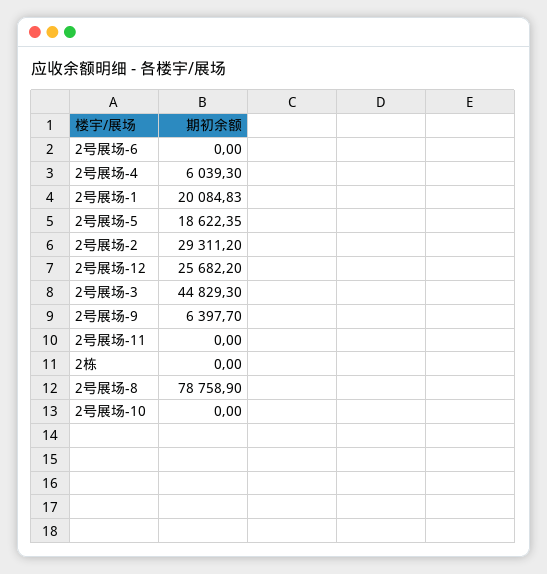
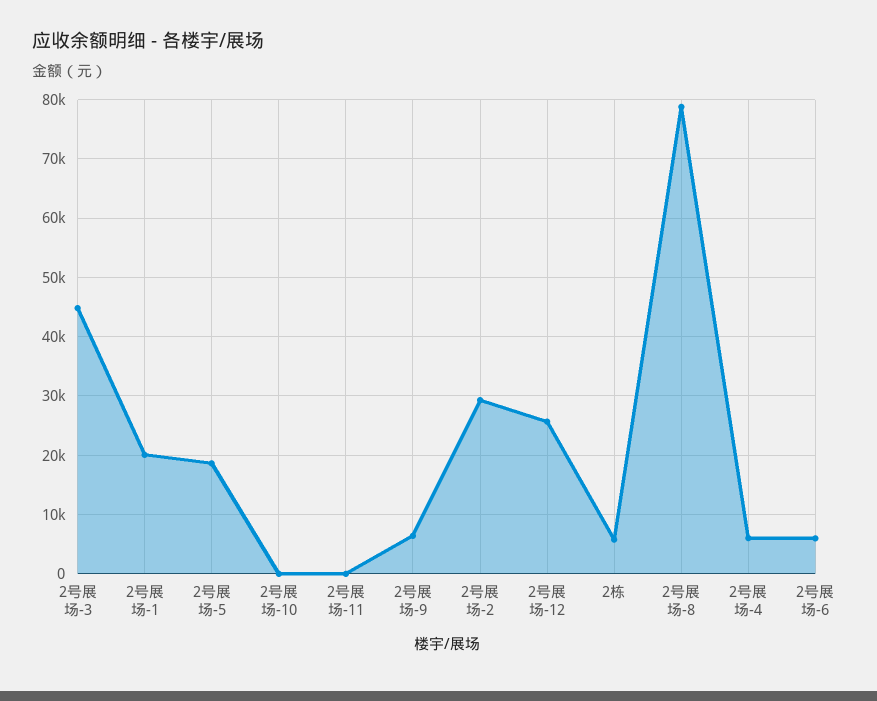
2号展场-6: 0 -> 6000
2栋: 0 -> 6000

